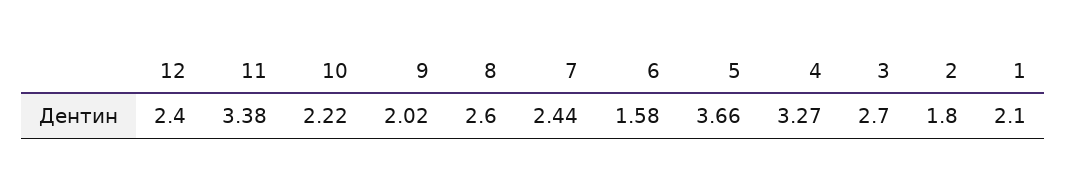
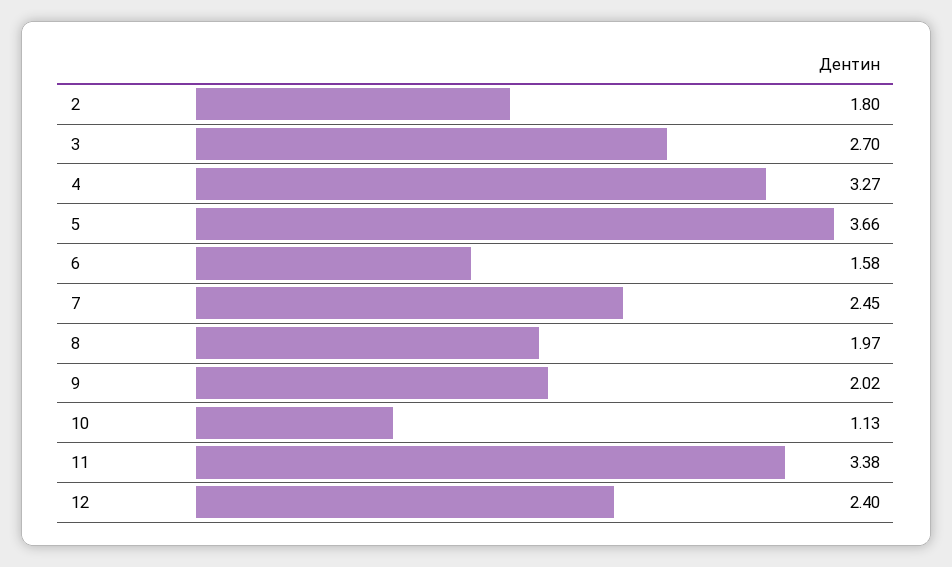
10: 2.22 -> 1.13
8: 2.6 -> 1.97
7: 2.44 -> 2.45
1: 2.1 -> none

